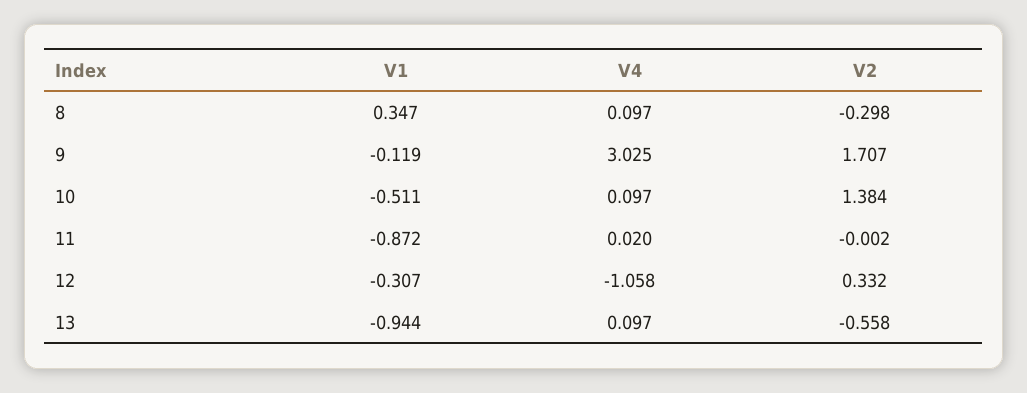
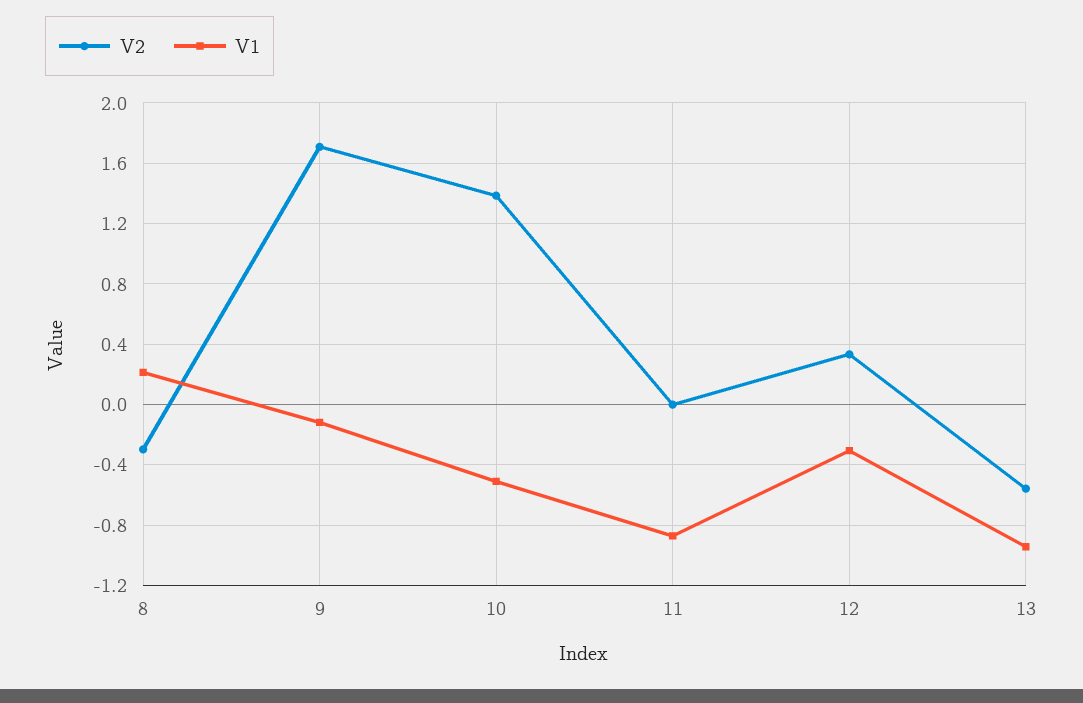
V1, 8: 0.347 -> 0.2
V4, 8: 0.097 -> none
V4, 9: 3.025 -> none
V4, 10: 0.097 -> none
V4, 11: 0.02 -> none
V4, 12: -1.058 -> none
V4, 13: 0.097 -> none

